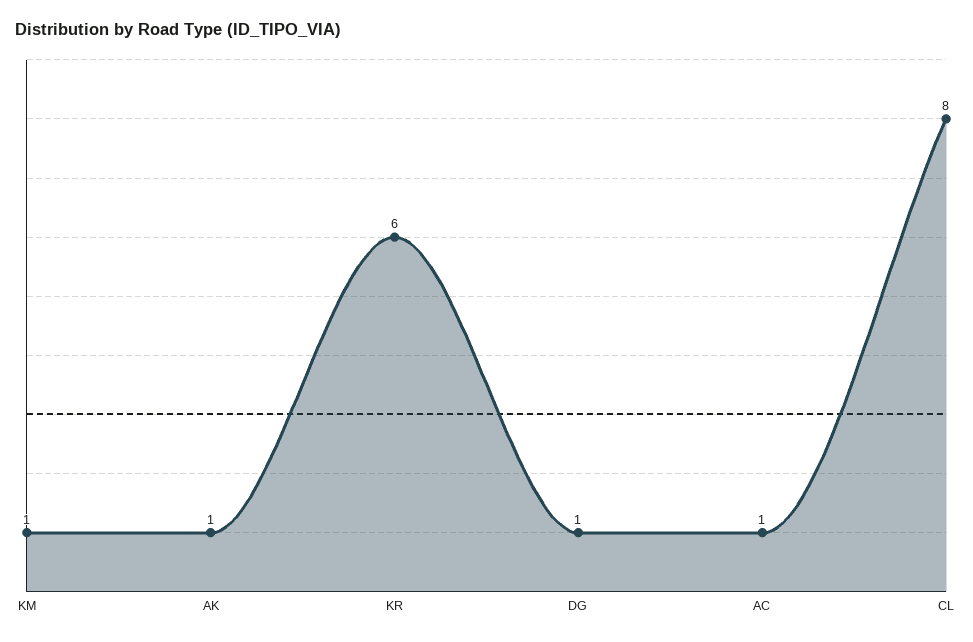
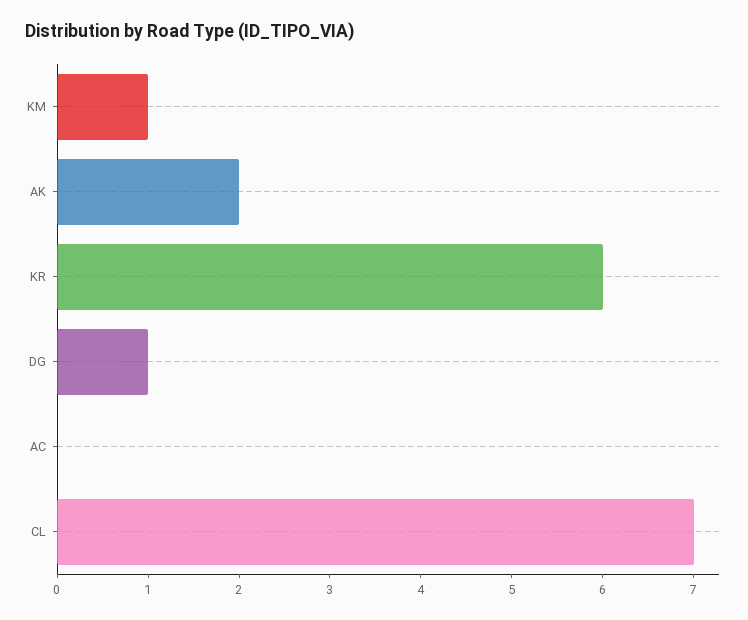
AK: 1 -> 2
AC: 1 -> 0
CL: 8 -> 7

